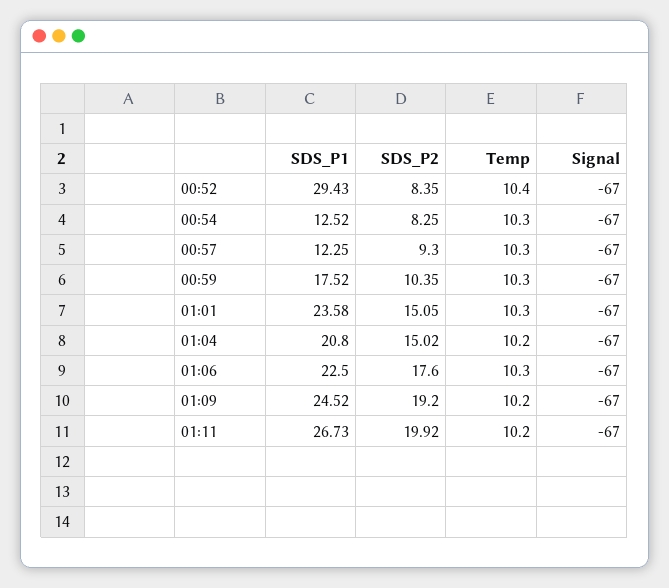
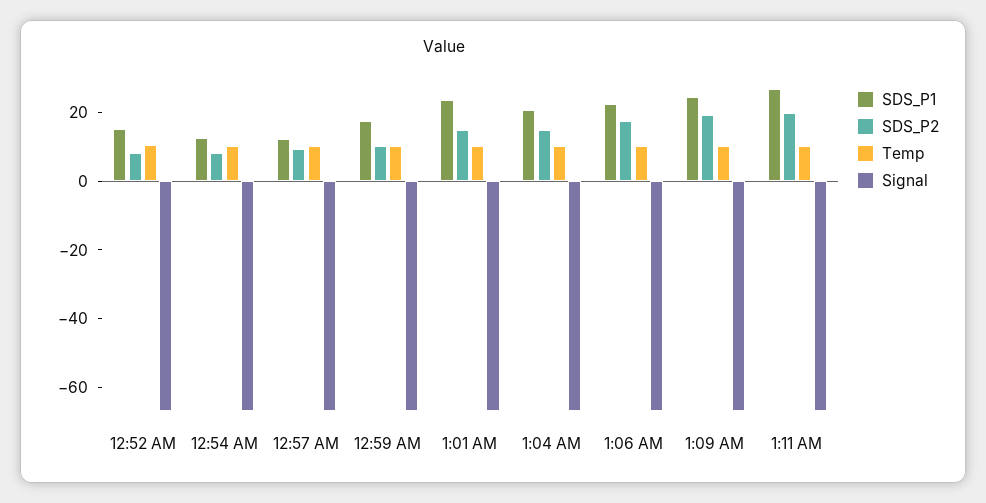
SDS_P1, 00:52: 29.43 -> 15

